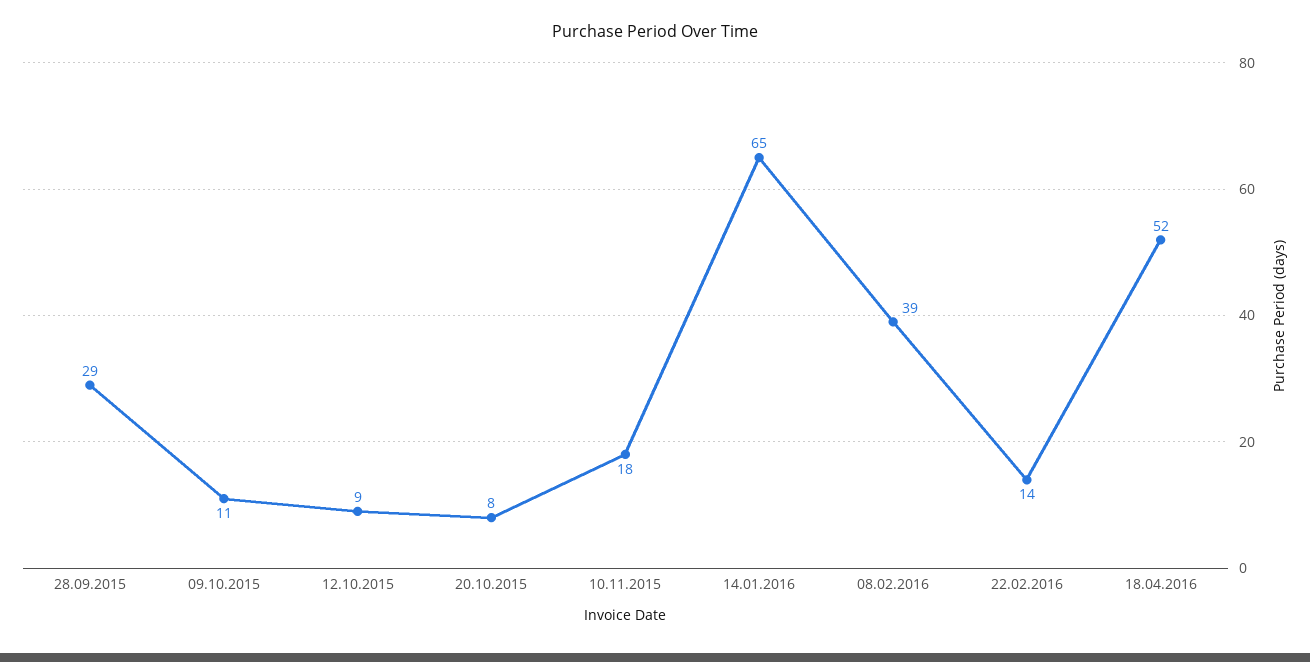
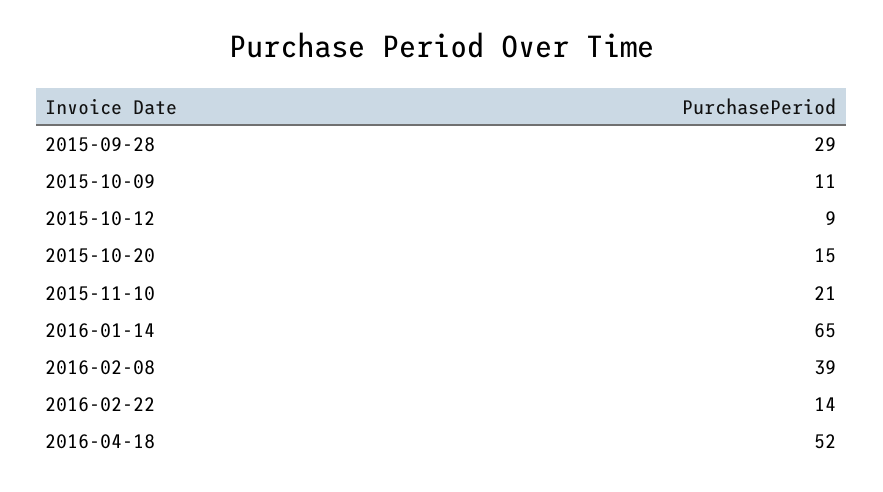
20.10.2015: 8 -> 15
10.11.2015: 18 -> 21

